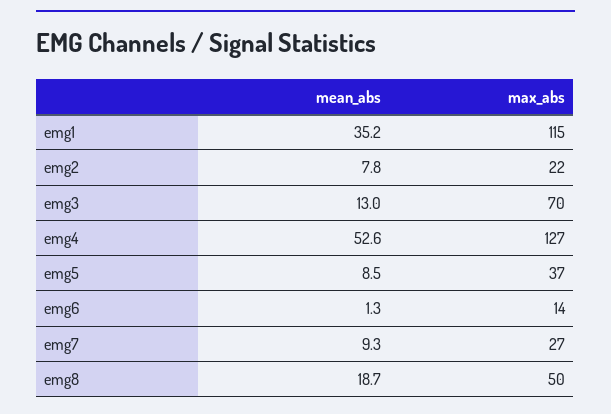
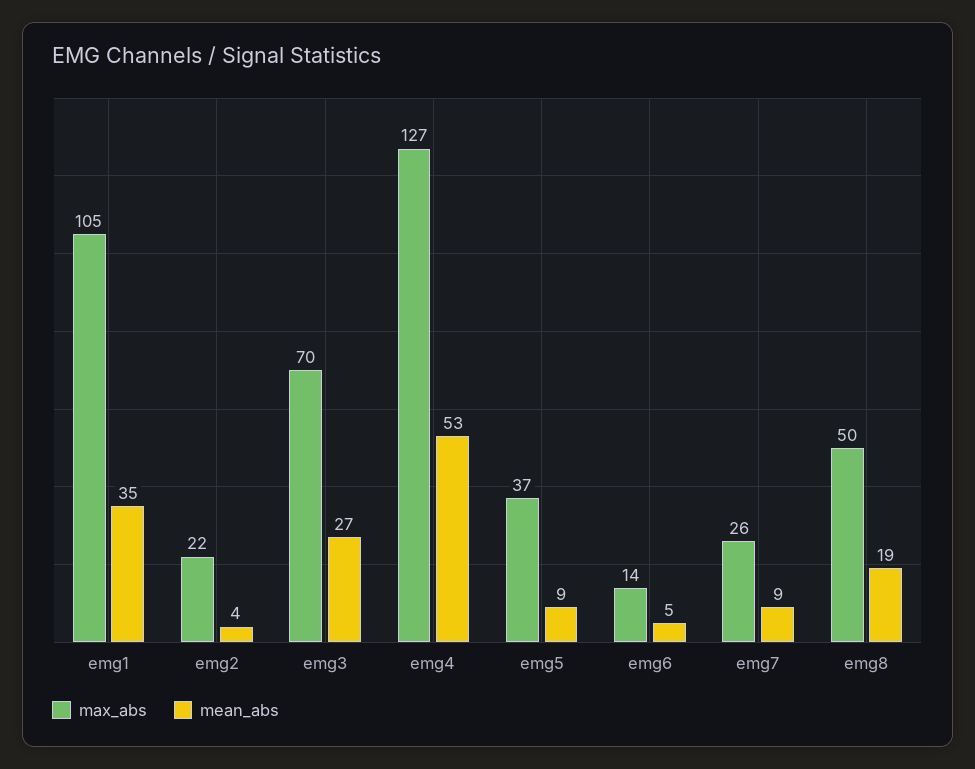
max_abs, emg1: 115 -> 105
mean_abs, emg2: 7.8 -> 4
mean_abs, emg3: 13 -> 27
mean_abs, emg6: 1.3 -> 5
max_abs, emg7: 27 -> 26

